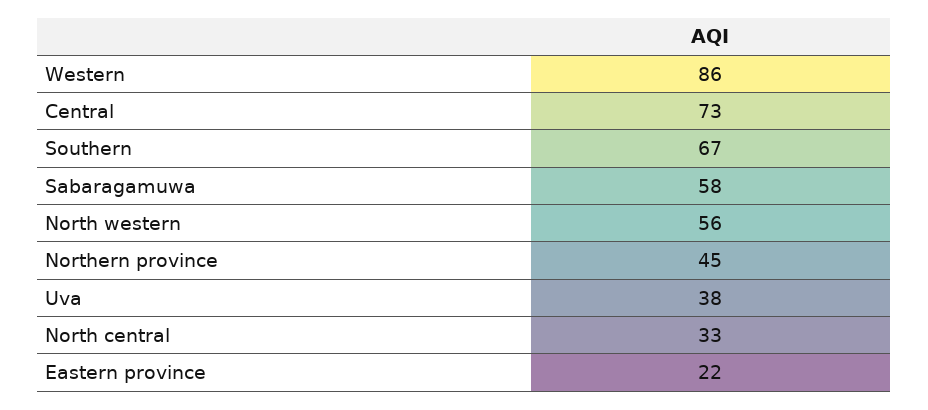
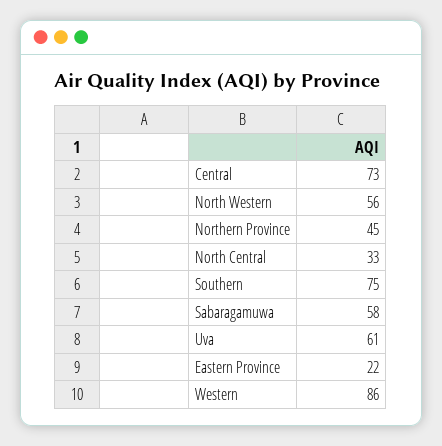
Southern: 67 -> 75
Uva: 38 -> 61

